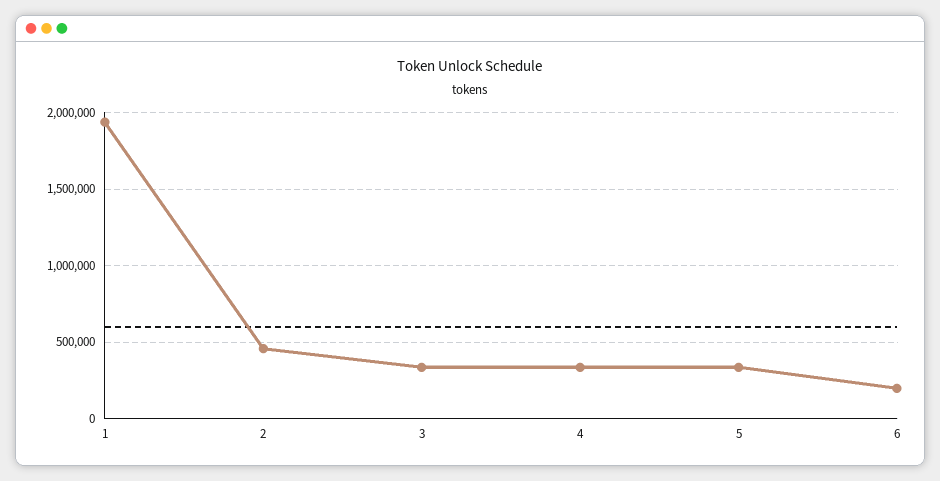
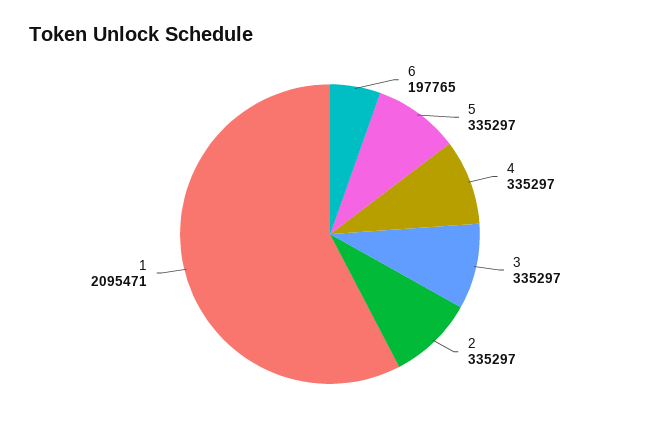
1: 1950000 -> 2095471
2: 450000 -> 335297

